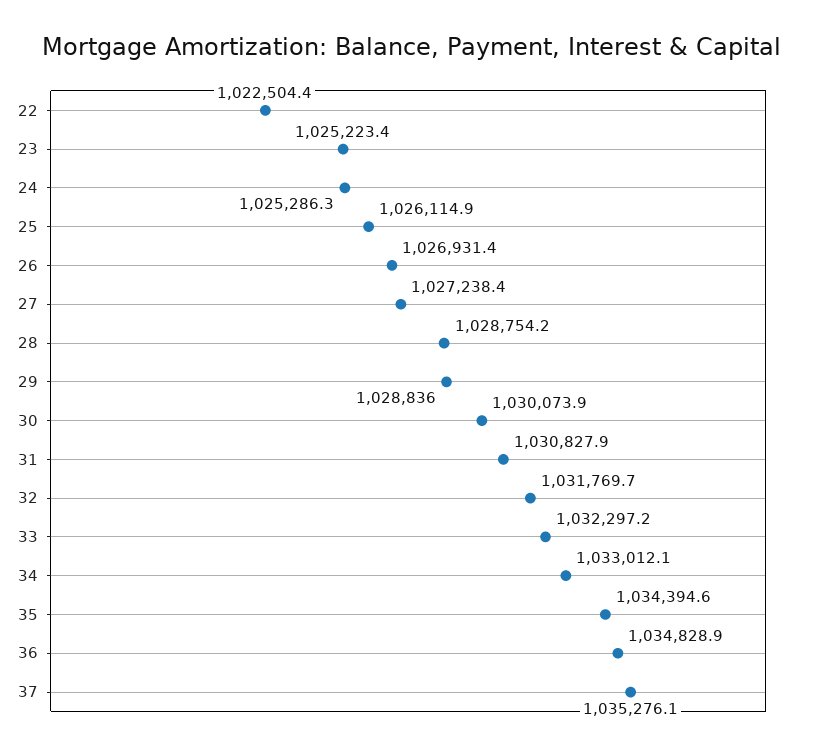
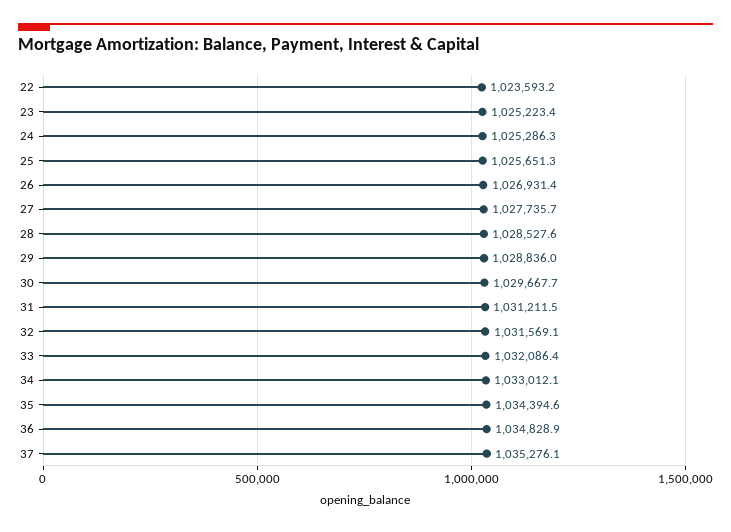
22: 1022504.4 -> 1023593.2
25: 1026114.9 -> 1025651.3
27: 1027238.4 -> 1027735.7
28: 1028754.2 -> 1028527.6
30: 1030073.9 -> 1029667.7
31: 1030827.9 -> 1031211.5
32: 1031769.7 -> 1031569.1
33: 1032297.2 -> 1032086.4

